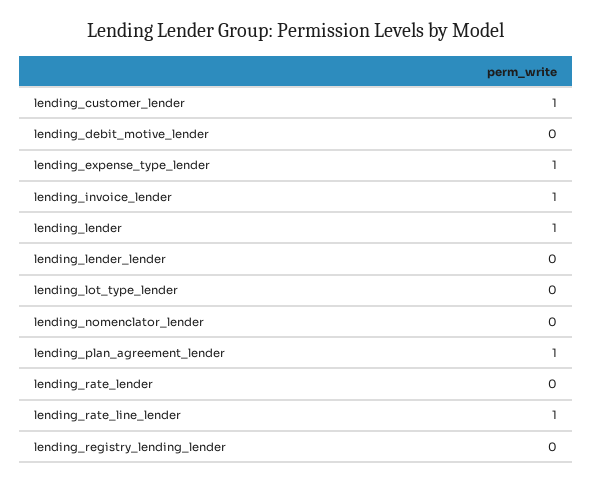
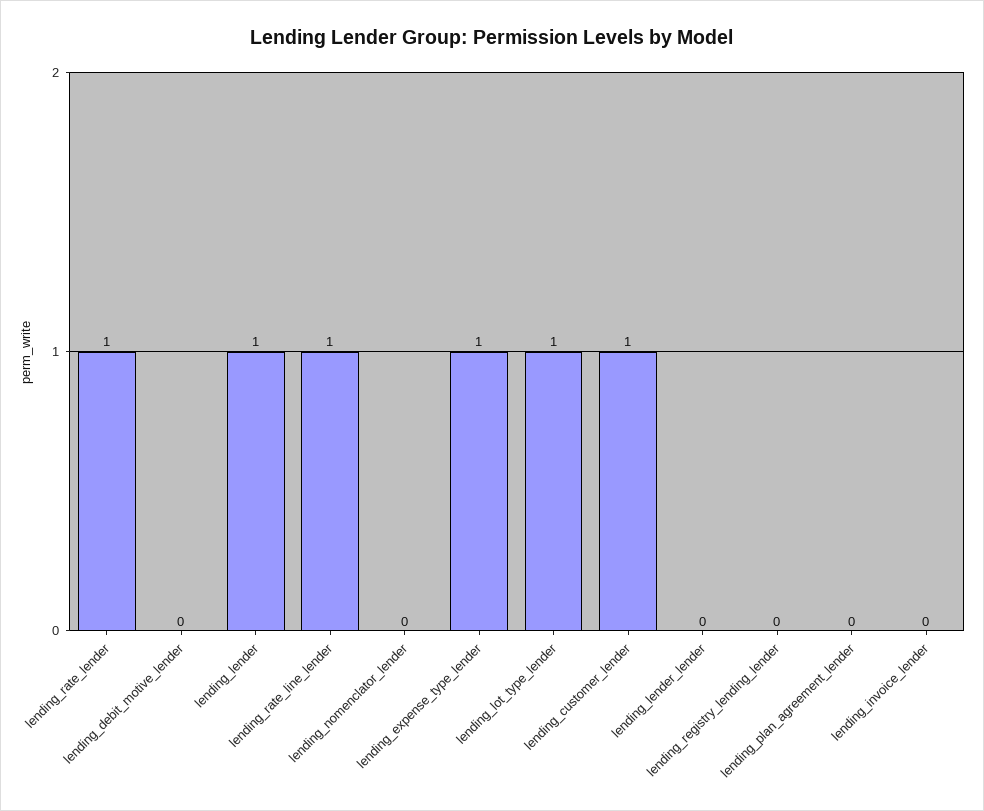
lending_invoice_lender: 1 -> 0
lending_lot_type_lender: 0 -> 1
lending_plan_agreement_lender: 1 -> 0
lending_rate_lender: 0 -> 1

